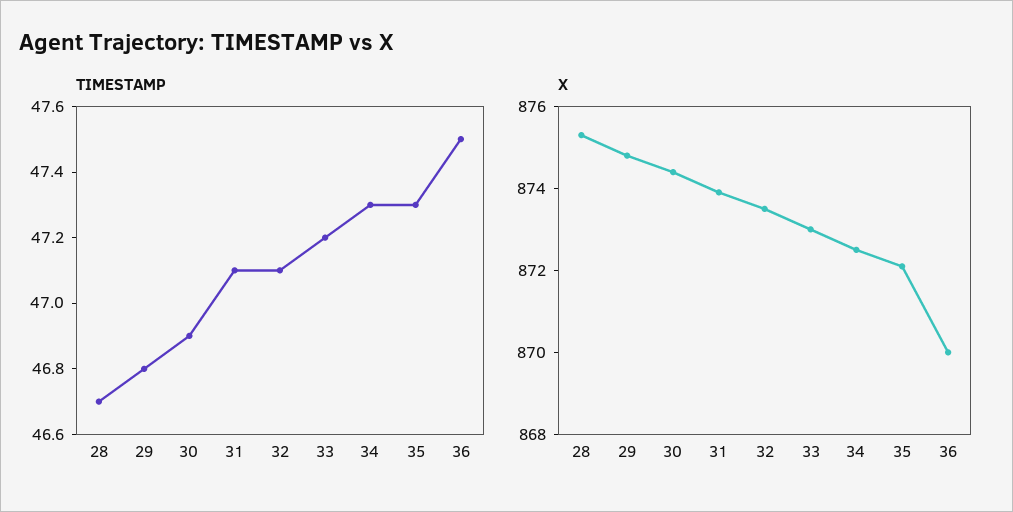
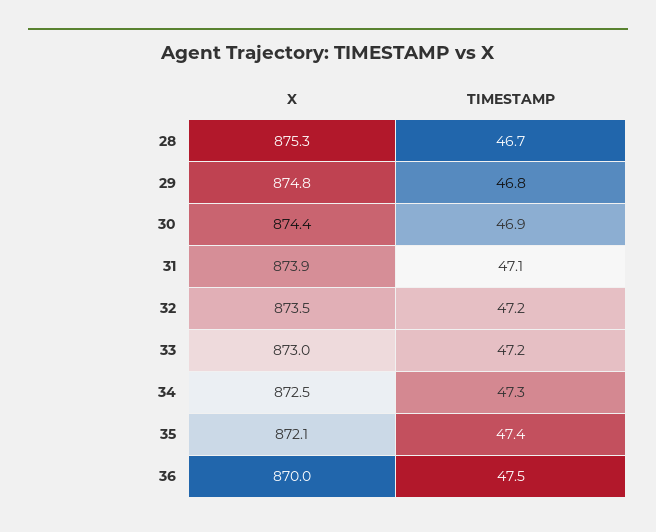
TIMESTAMP, 32: 47.1 -> 47.2
TIMESTAMP, 35: 47.3 -> 47.4

